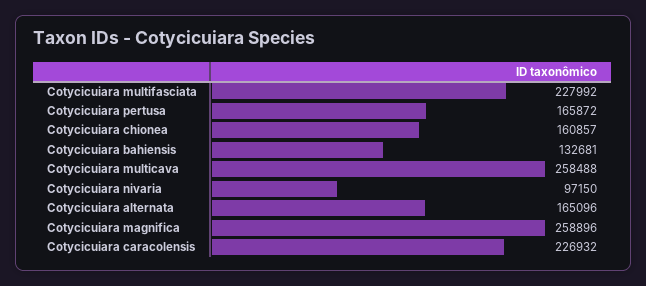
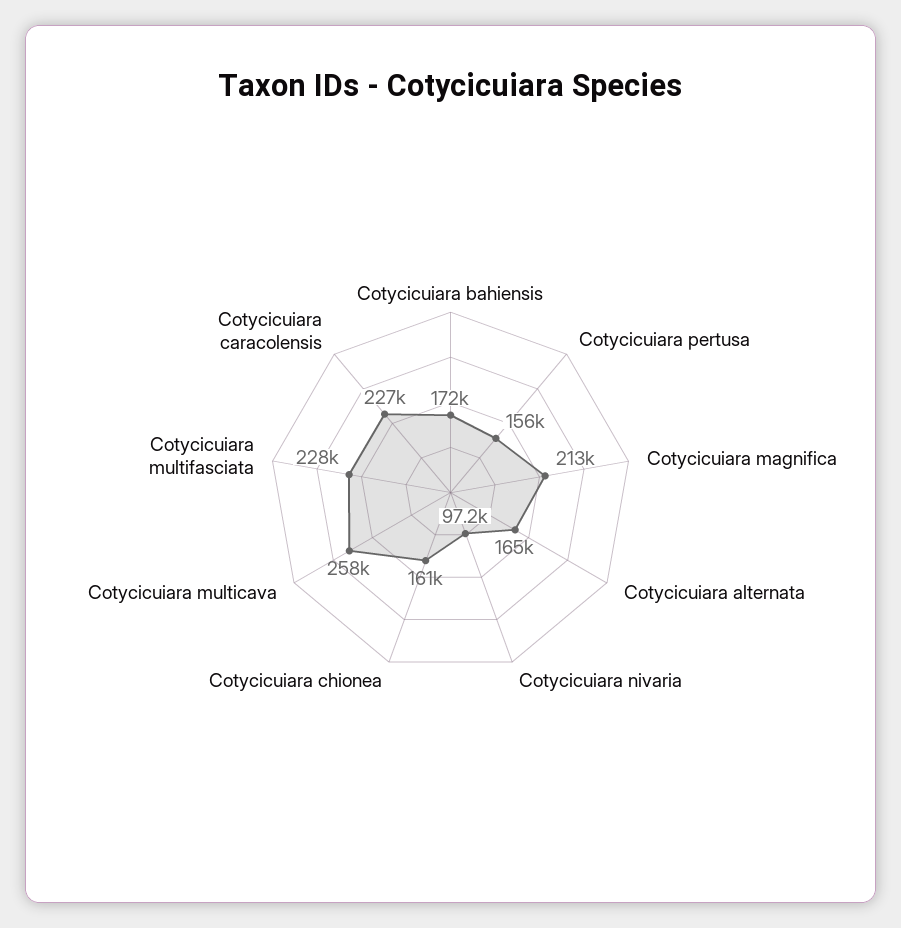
Cotycicuiara pertusa: 165872 -> 156000
Cotycicuiara bahiensis: 132681 -> 172000
Cotycicuiara magnifica: 258896 -> 213000

